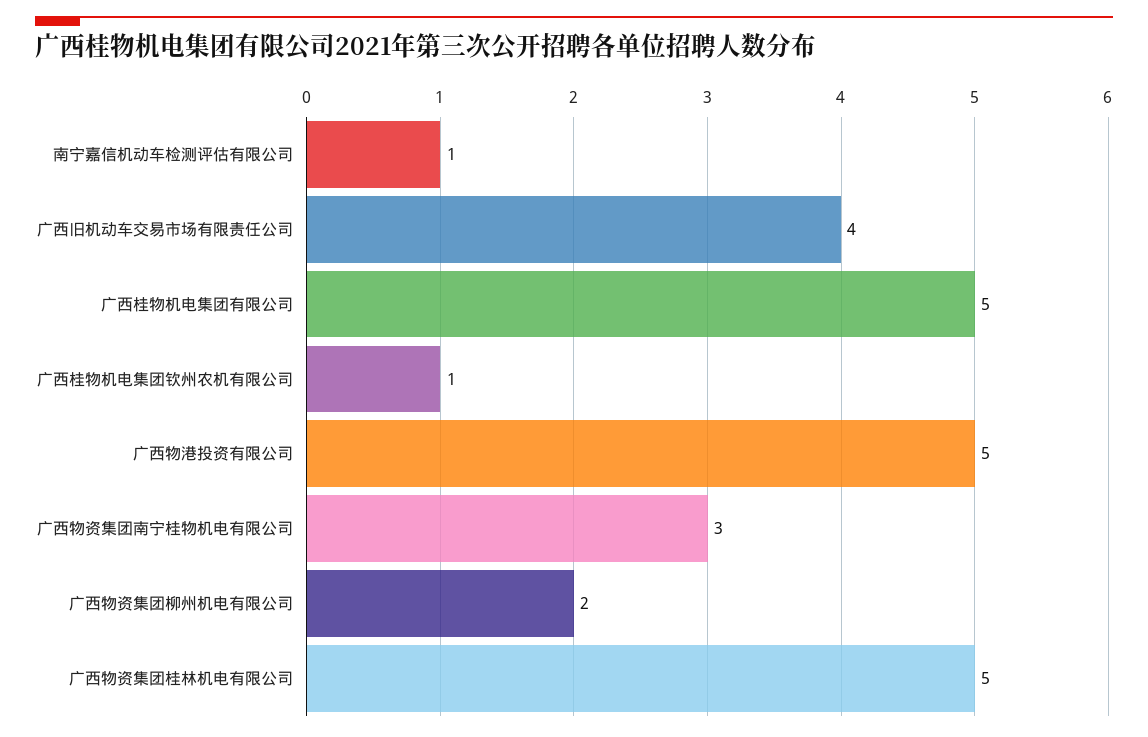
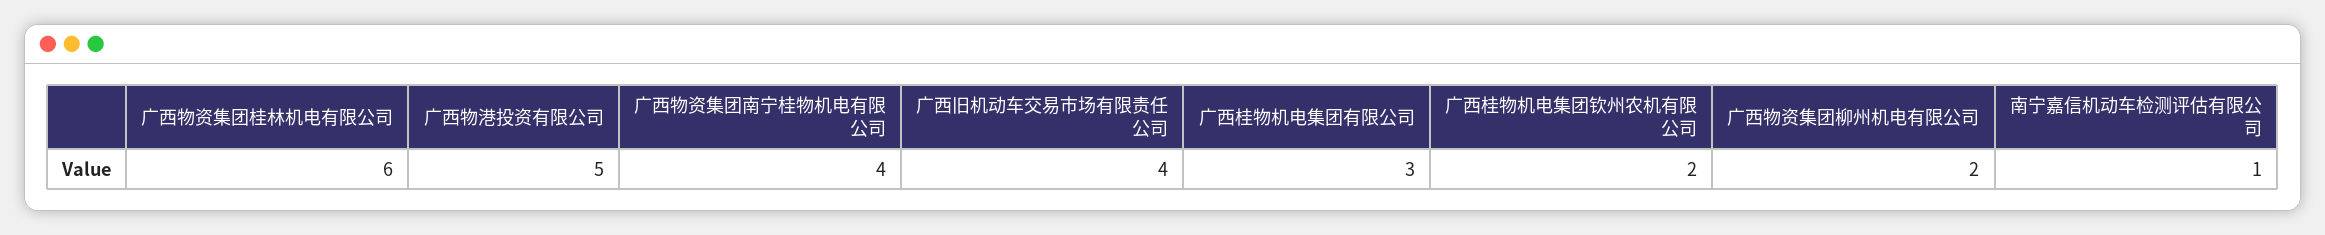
广西桂物机电集团有限公司: 5 -> 3
广西桂物机电集团钦州农机有限公司: 1 -> 2
广西物资集团南宁桂物机电有限公司: 3 -> 4
广西物资集团桂林机电有限公司: 5 -> 6

